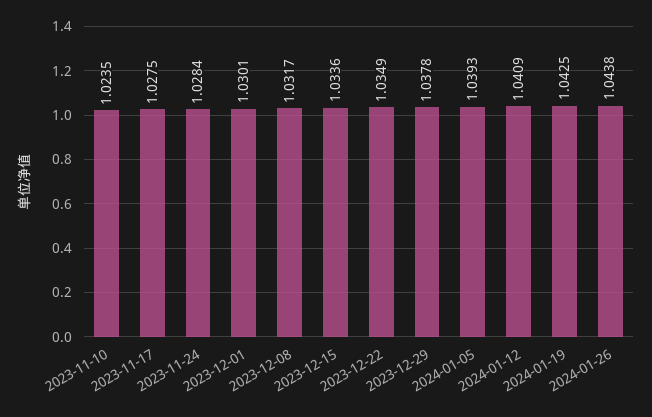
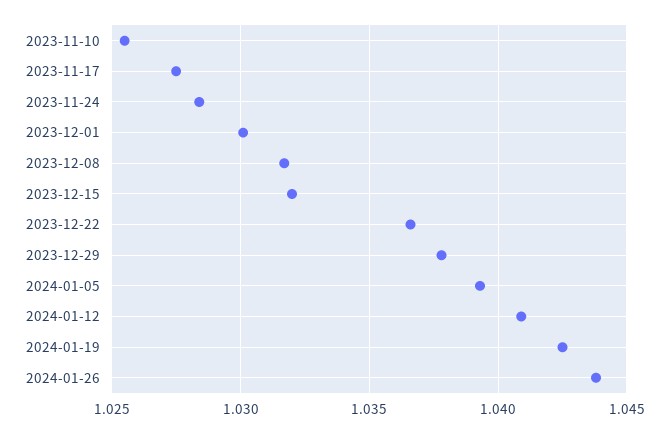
2023-11-10: 1.0235 -> 1.0255
2023-12-15: 1.0336 -> 1.032
2023-12-22: 1.0349 -> 1.0365

